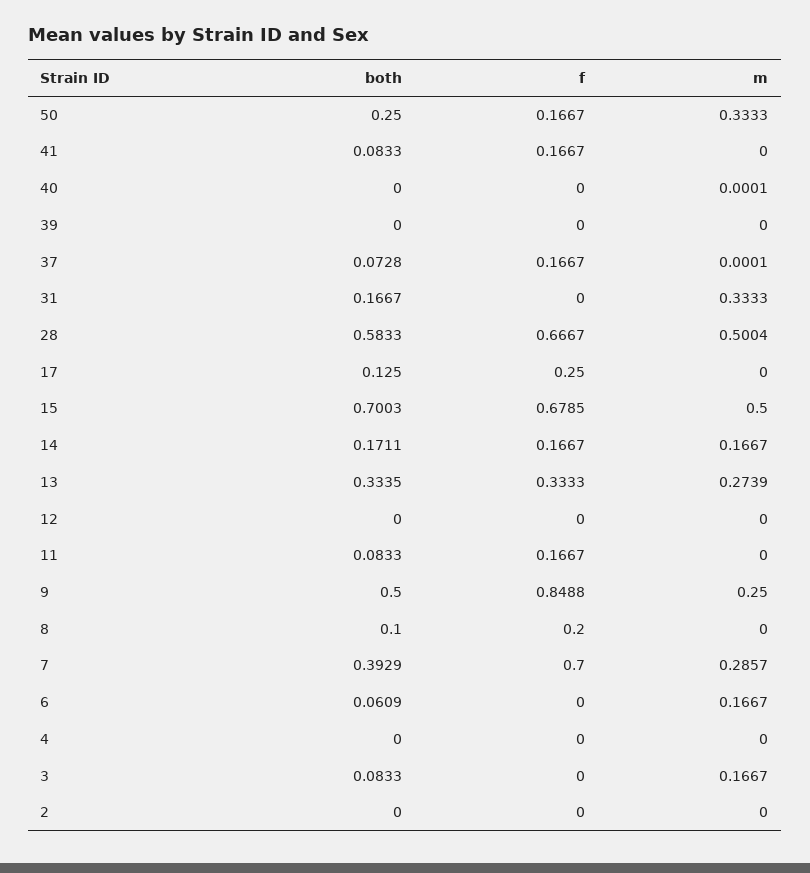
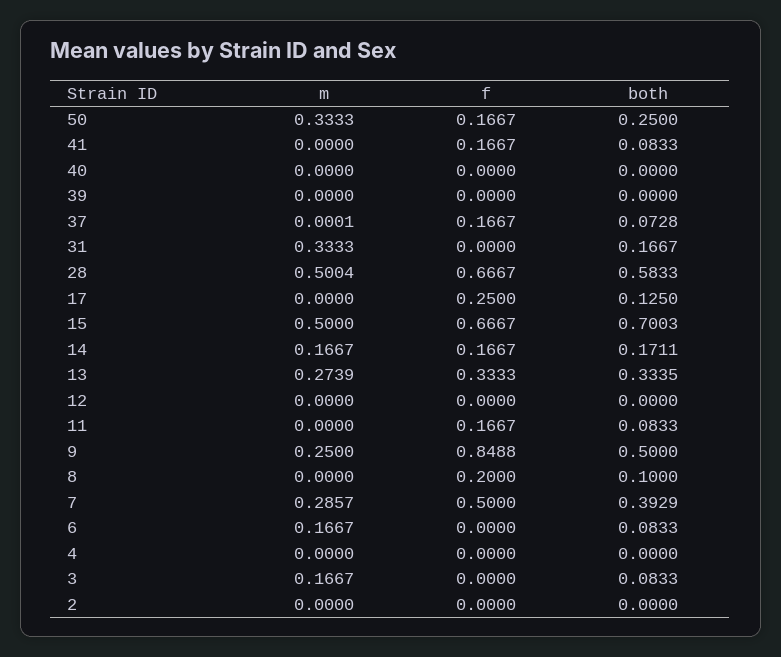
m, 40: 0.0001 -> 0
f, 15: 0.6785 -> 0.6667
f, 7: 0.7 -> 0.5
both, 6: 0.0609 -> 0.0833

